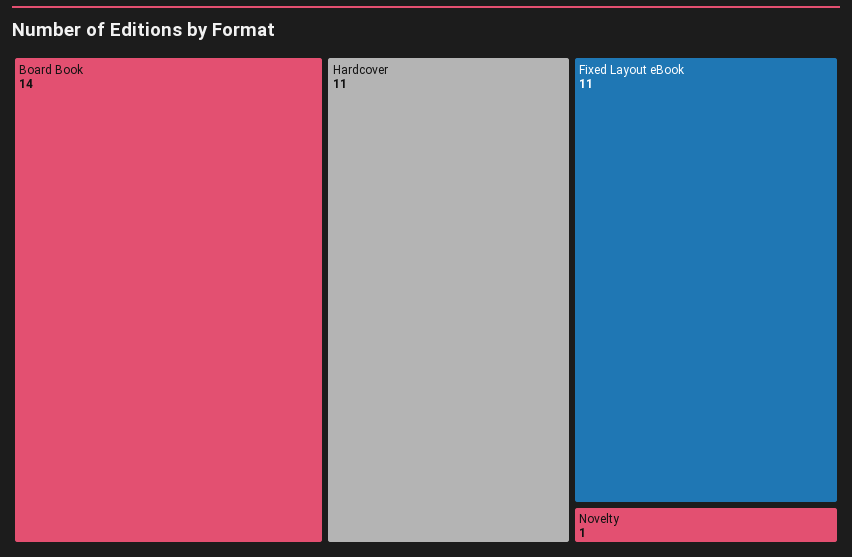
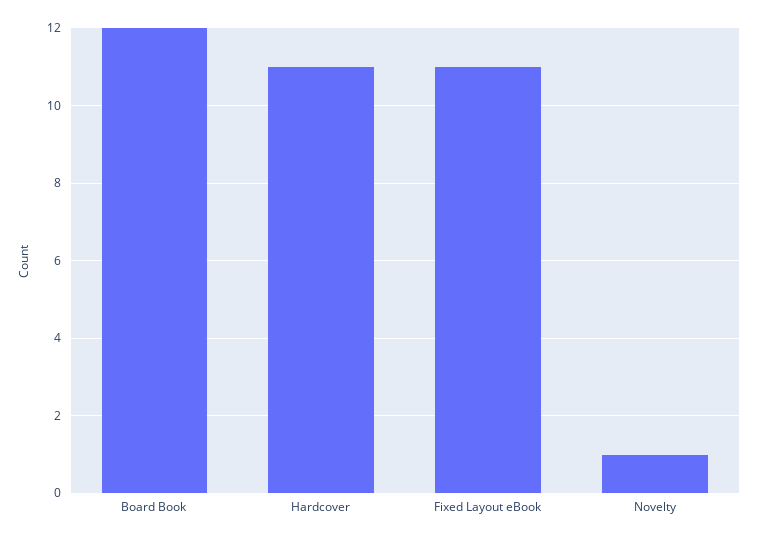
Board Book: 14 -> 12

